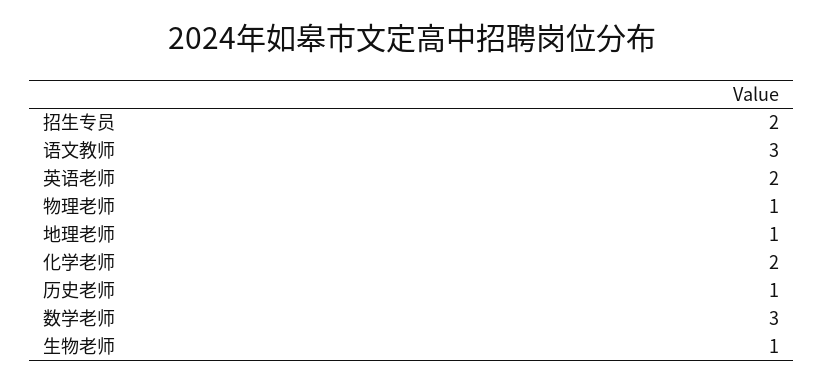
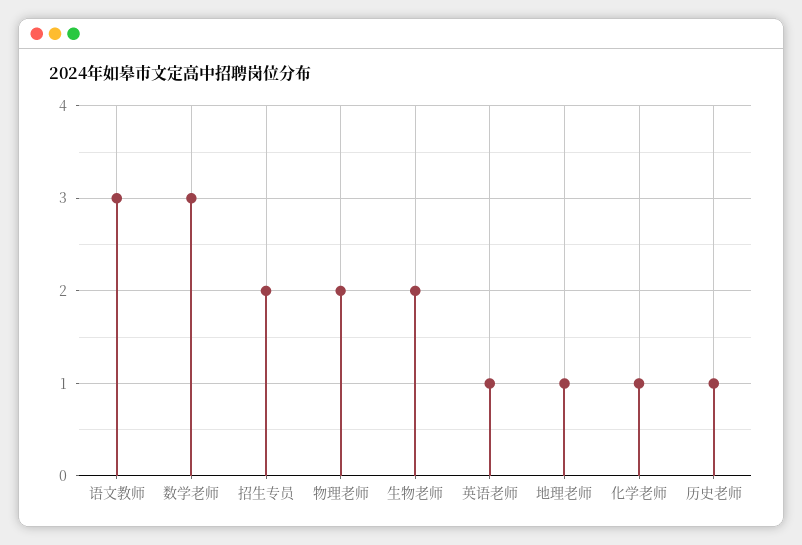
英语老师: 2 -> 1
物理老师: 1 -> 2
化学老师: 2 -> 1
生物老师: 1 -> 2

